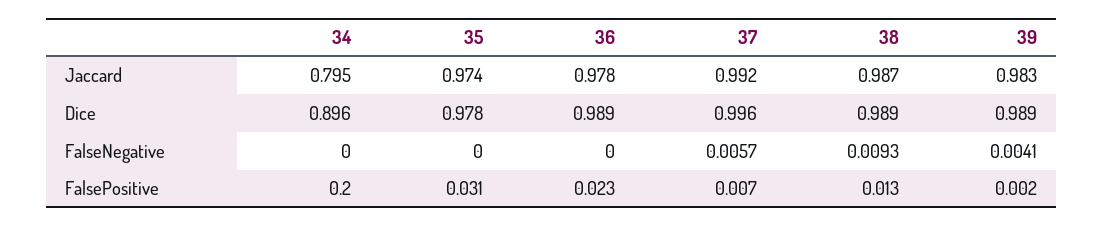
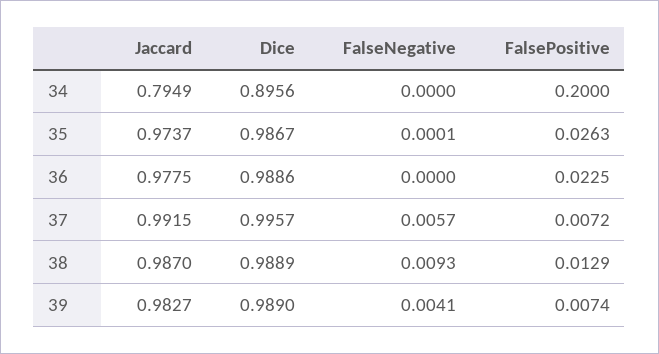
35, Dice: 0.978 -> 0.9867
35, FalseNegative: 0 -> 0.0001
35, FalsePositive: 0.031 -> 0.0263
39, FalsePositive: 0.002 -> 0.0074

